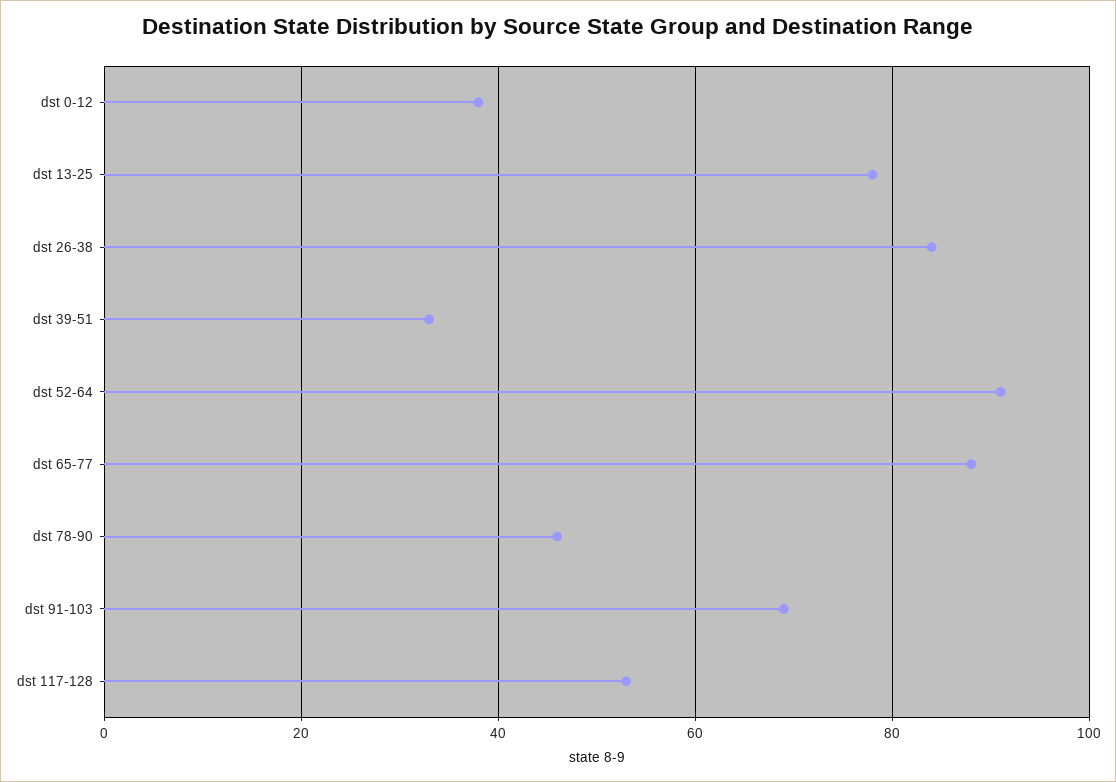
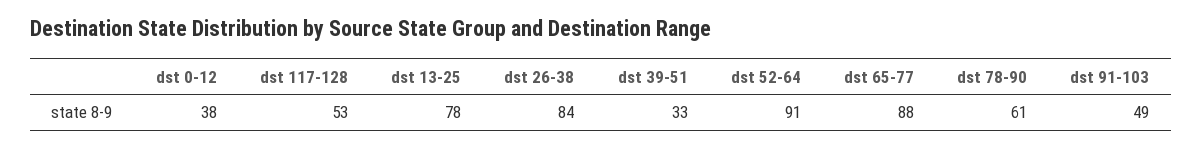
dst 78-90: 45 -> 61
dst 91-103: 70 -> 49

